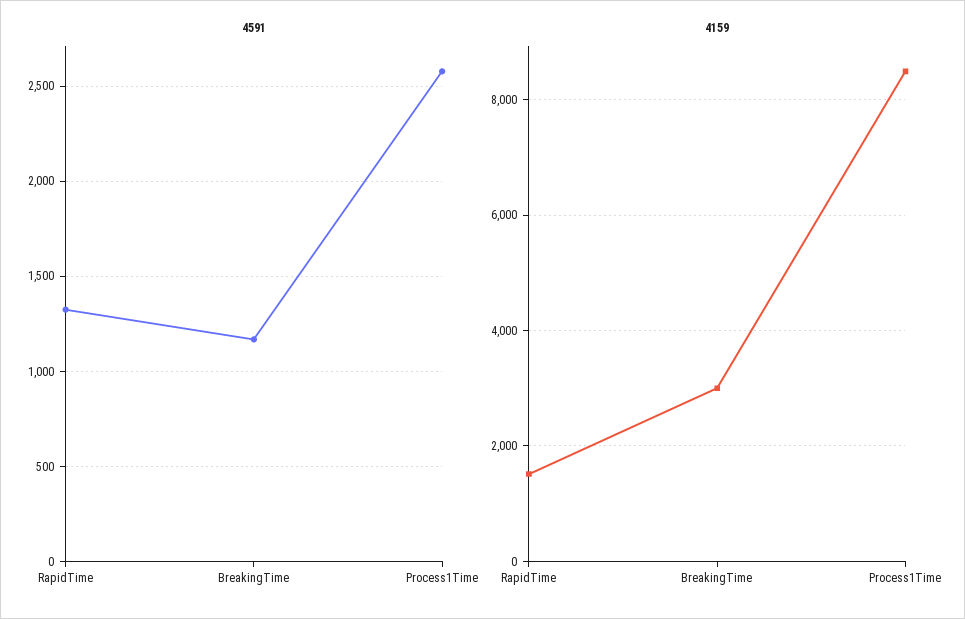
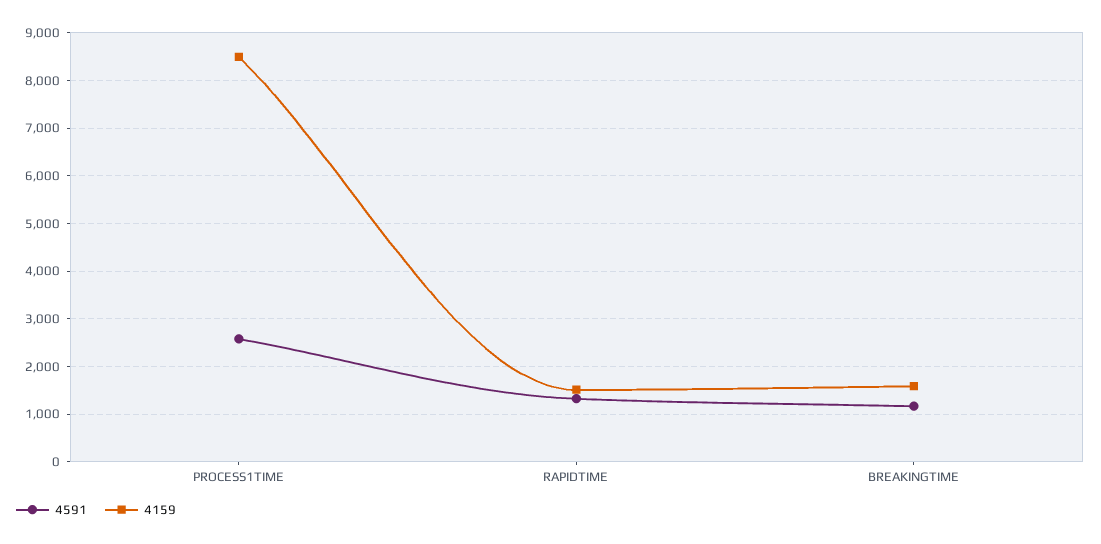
4159, BreakingTime: 3000 -> 1600

